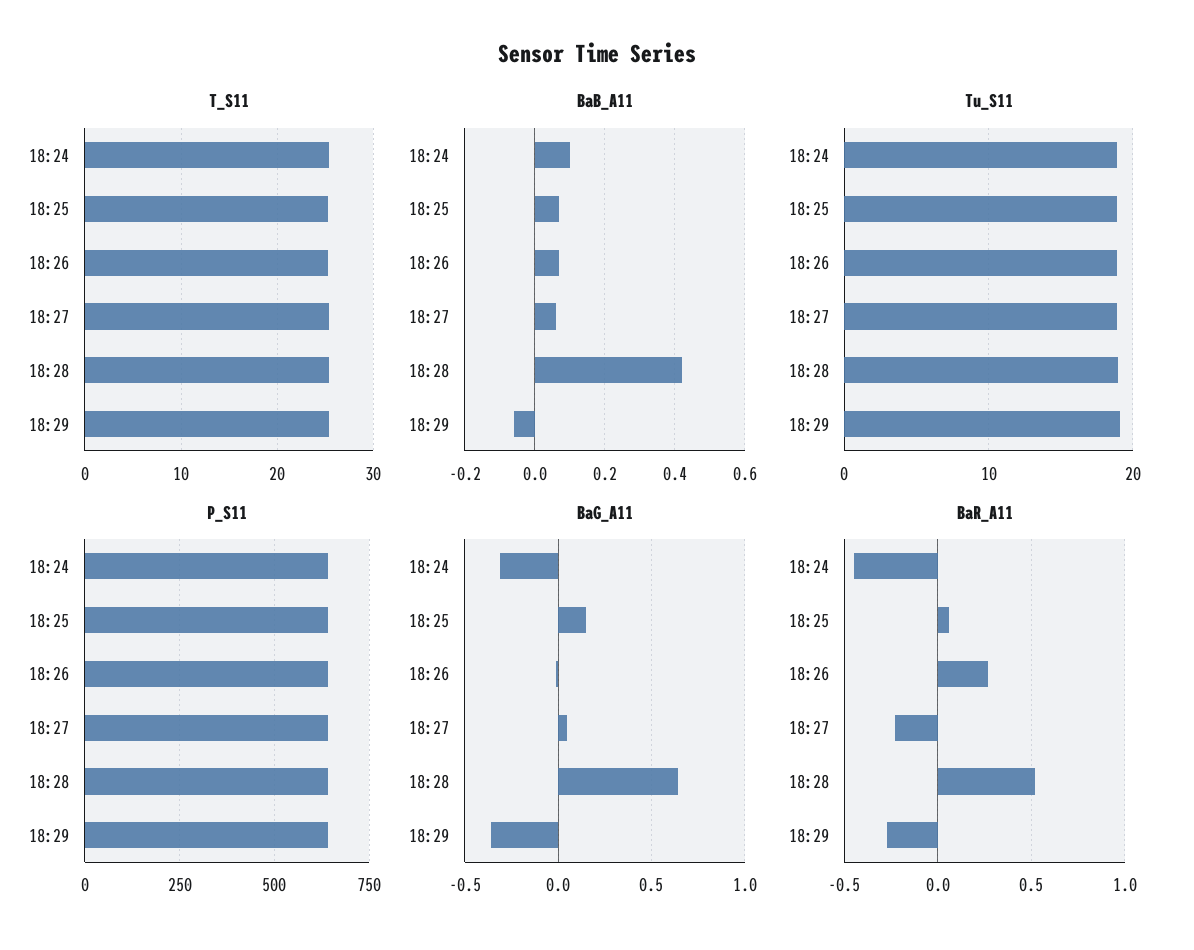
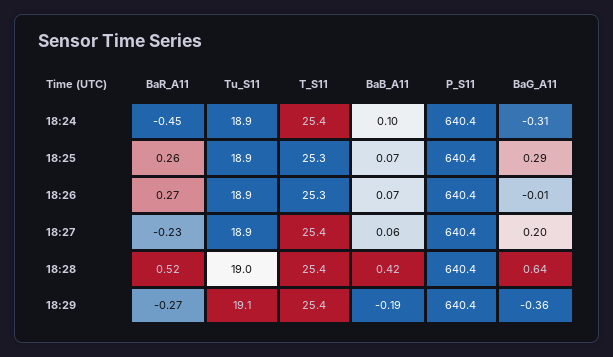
BaB_A11, 18:29: -0.05 -> -0.19
BaG_A11, 18:25: 0.15 -> 0.29
BaG_A11, 18:27: 0.05 -> 0.2
BaR_A11, 18:25: 0.05 -> 0.26

